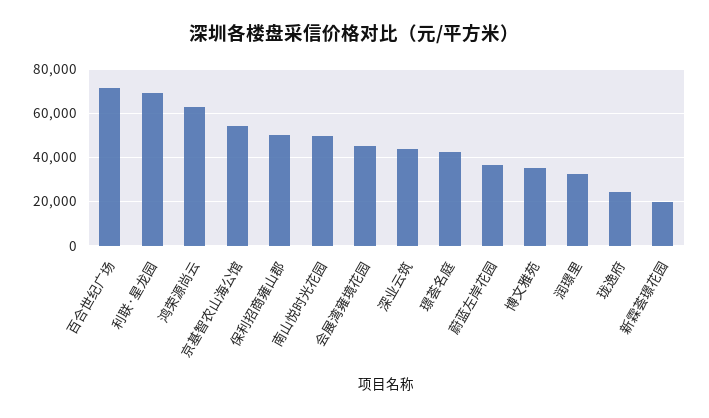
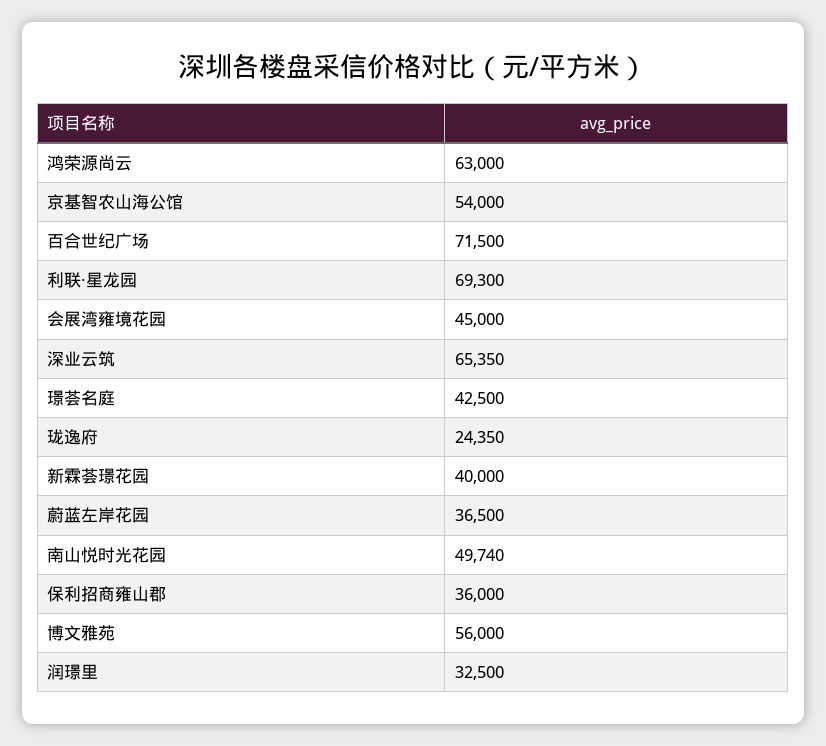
保利招商雍山郡: 50000 -> 36000
深业云筑: 45000 -> 65350
博文雅苑: 35000 -> 56000
新霖荟璟花园: 20000 -> 40000

